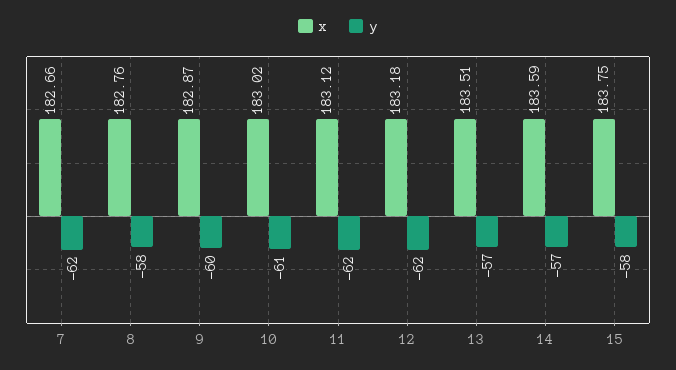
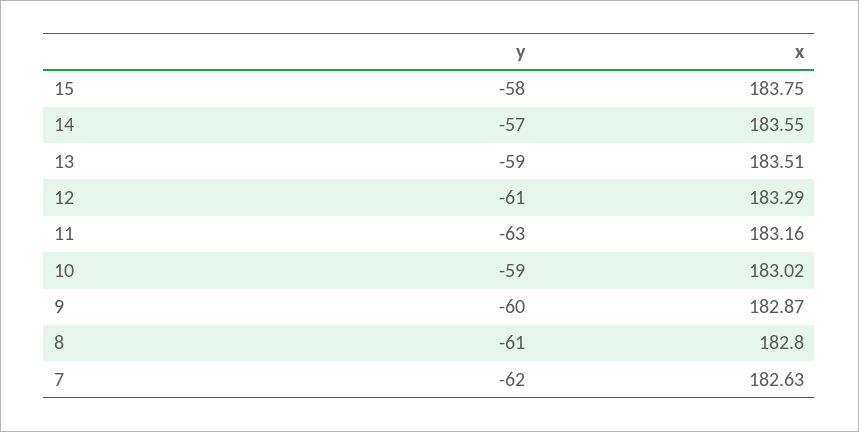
x, 7: 182.66 -> 182.63
x, 8: 182.76 -> 182.8
y, 8: -58 -> -61
y, 10: -61 -> -59
x, 11: 183.12 -> 183.16
y, 11: -62 -> -63
x, 12: 183.18 -> 183.29
y, 12: -62 -> -61
y, 13: -57 -> -59
x, 14: 183.59 -> 183.55

